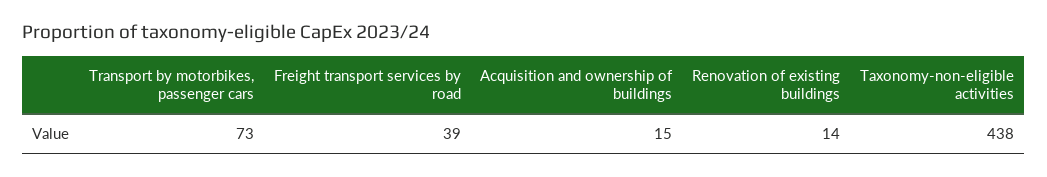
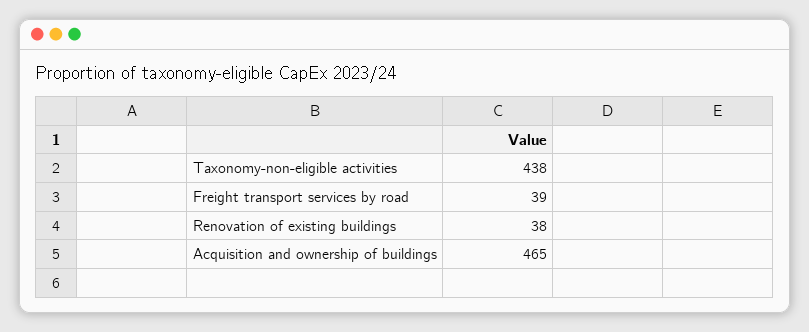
Transport by motorbikes, passenger cars: 73 -> none
Acquisition and ownership of buildings: 15 -> 465
Renovation of existing buildings: 14 -> 38

